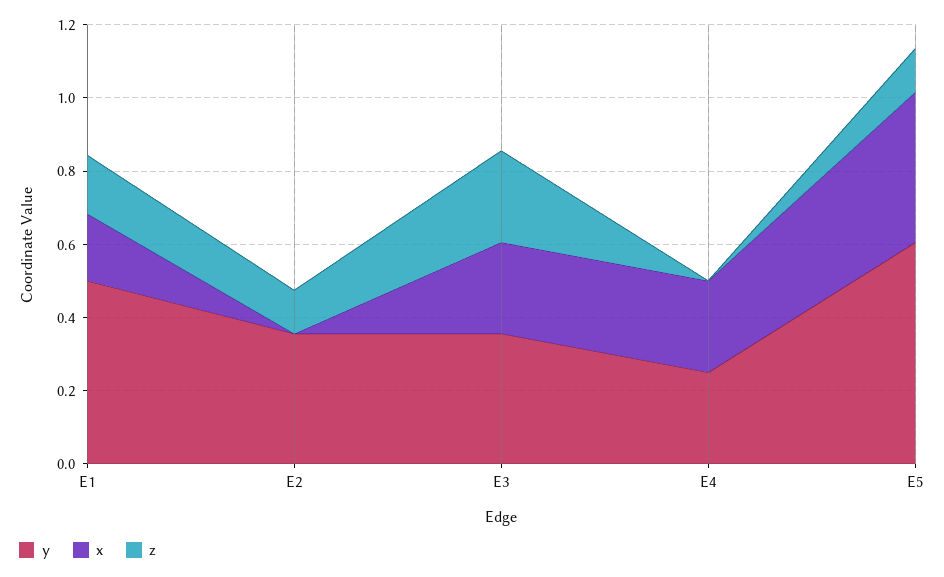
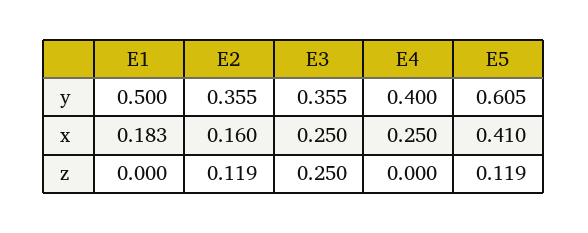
z, E1: 0.15 -> 0
x, E2: 0 -> 0.16
y, E4: 0.25 -> 0.4

